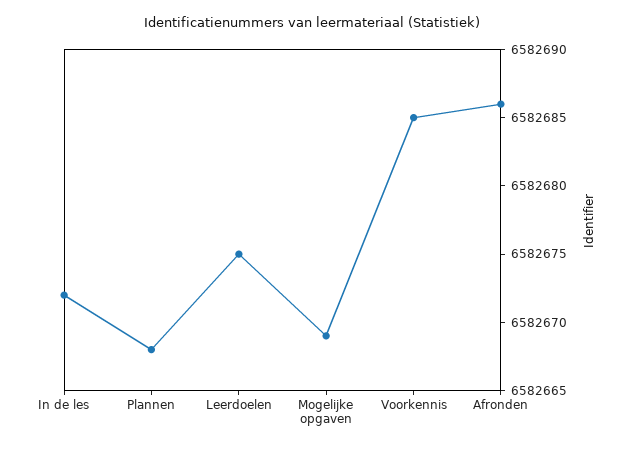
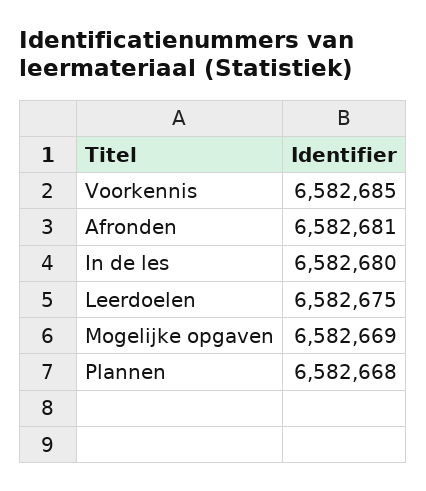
In de les: 6582672 -> 6582680
Afronden: 6582686 -> 6582681

